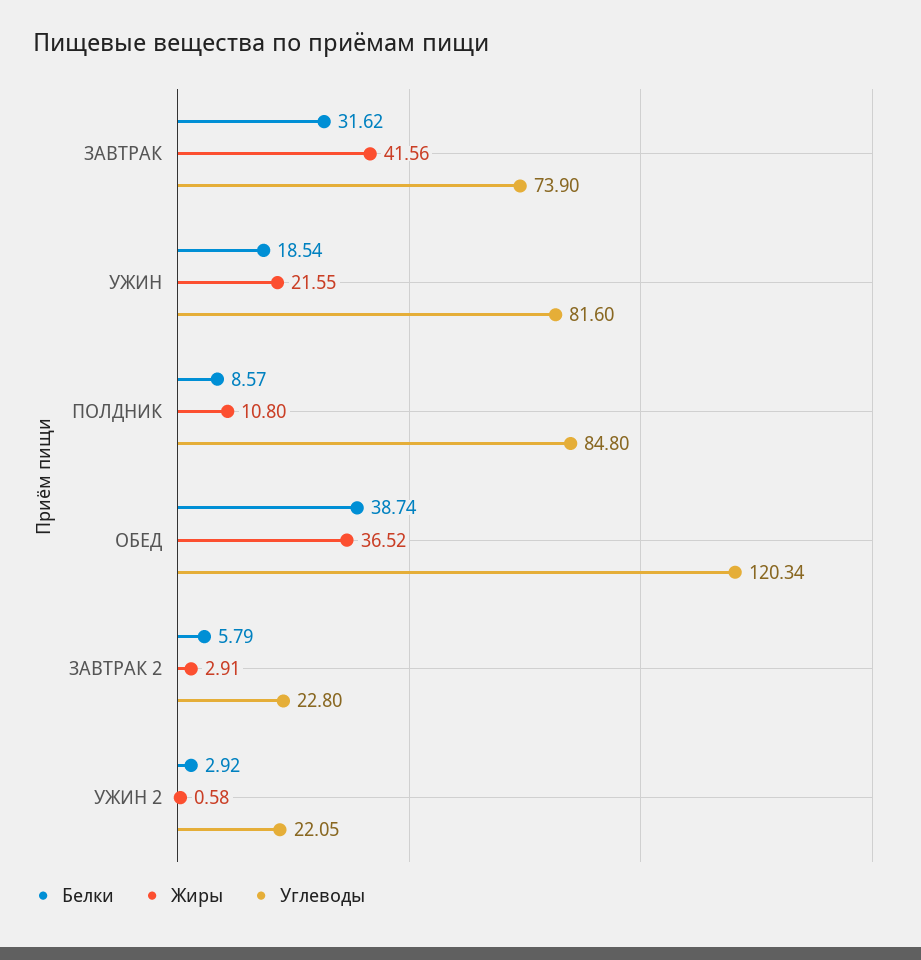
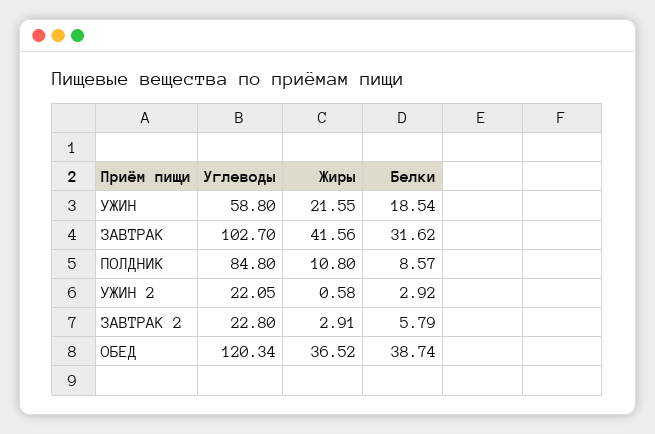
Углеводы, ЗАВТРАК: 73.9 -> 102.7
Углеводы, УЖИН: 81.6 -> 58.8

